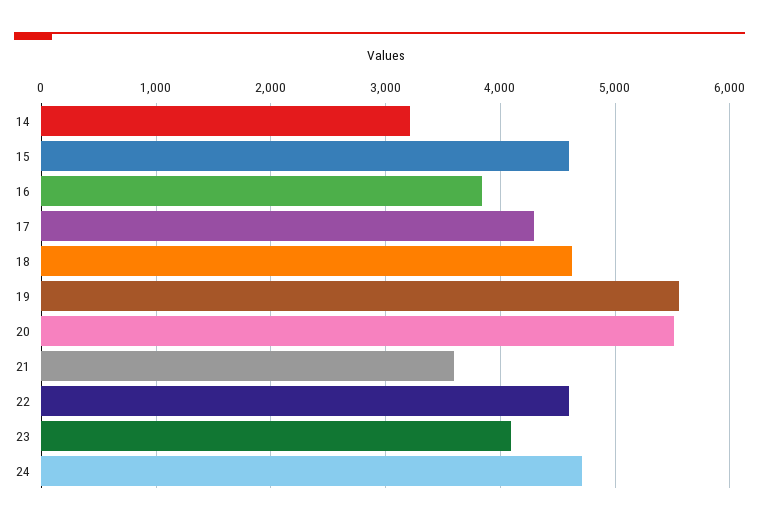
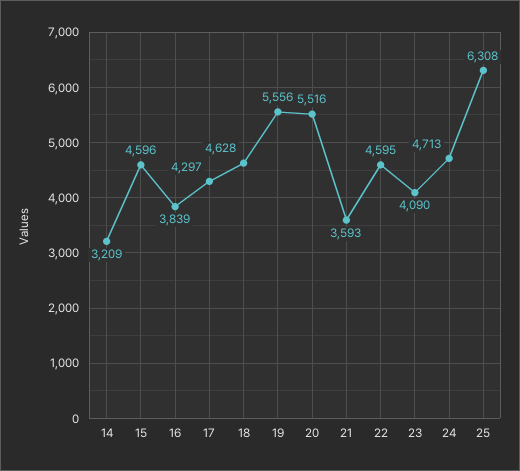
25: none -> 6308

